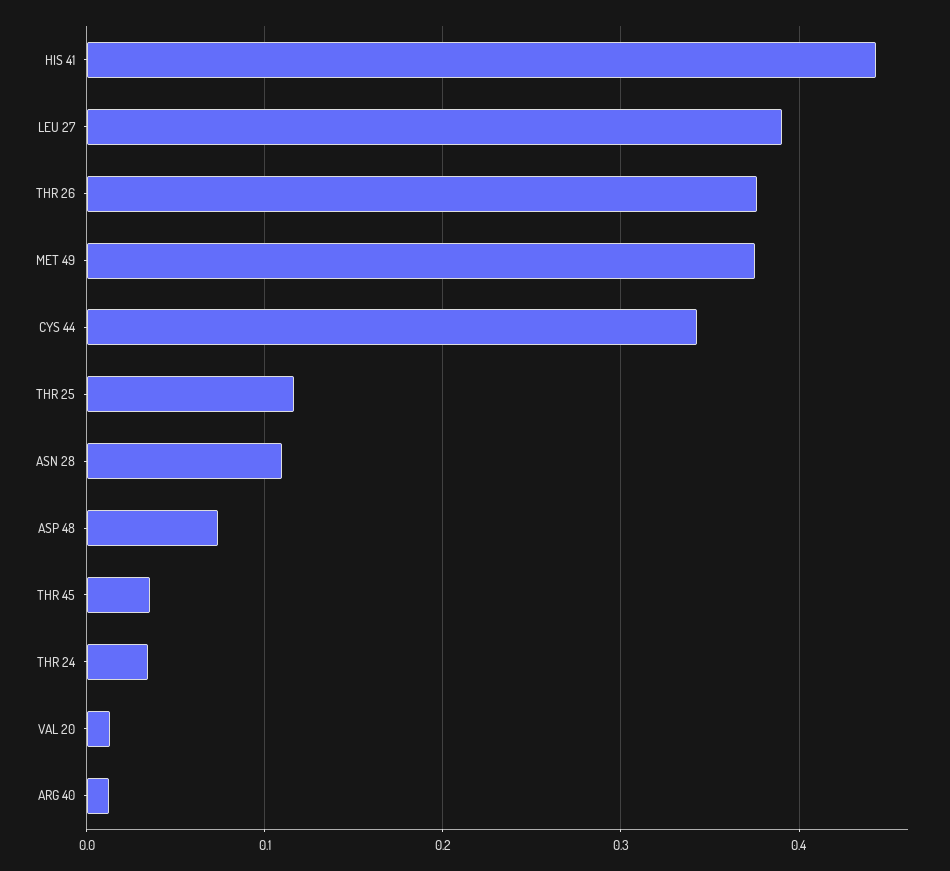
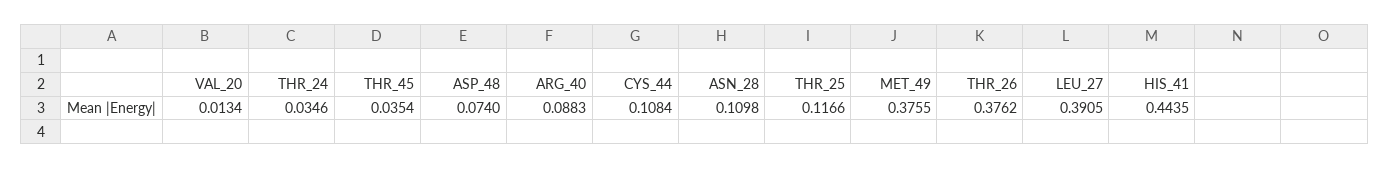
CYS 44: 0.34 -> 0.1084
ARG 40: 0.01 -> 0.0883

